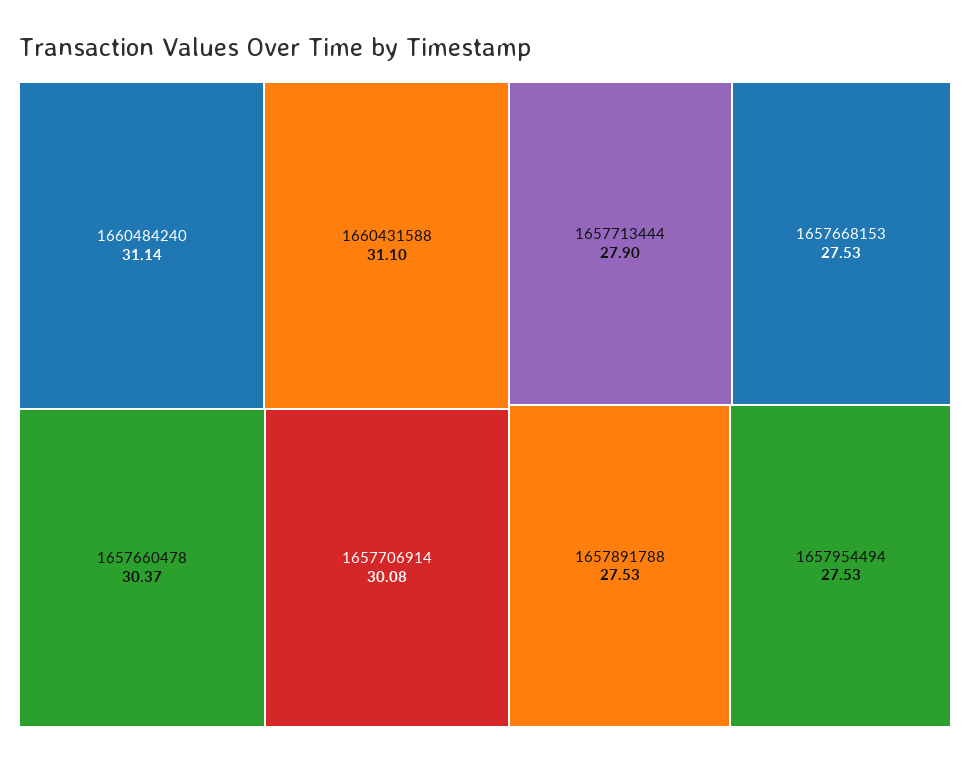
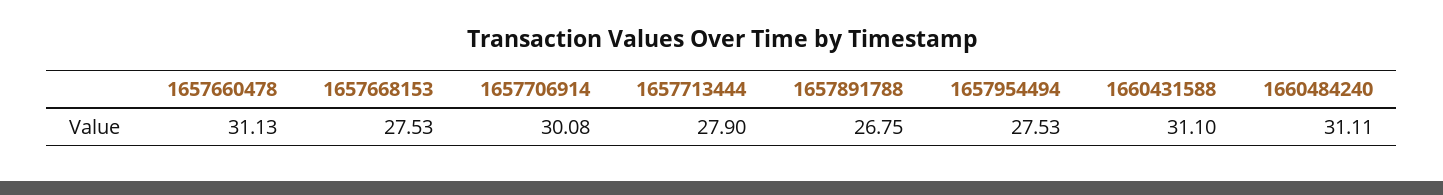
1660484240: 31.14 -> 31.11
1657660478: 30.37 -> 31.13
1657891788: 27.53 -> 26.75

